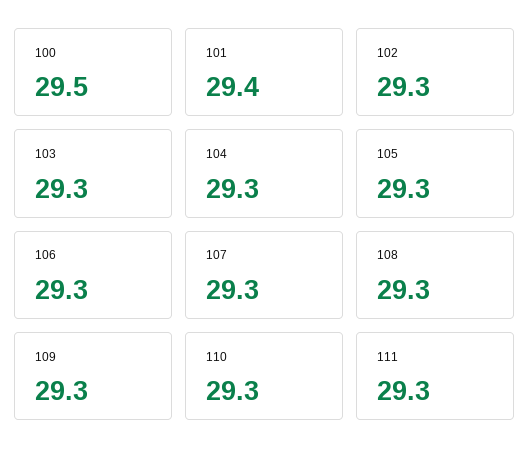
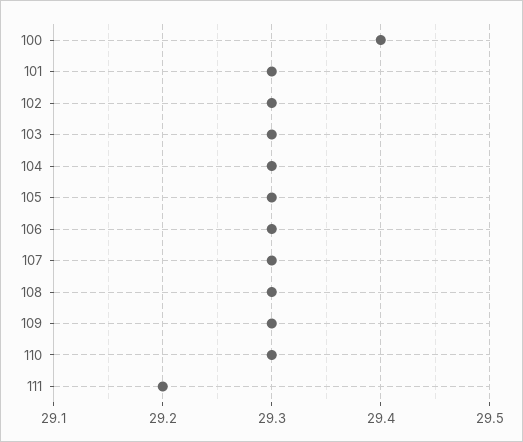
100: 29.5 -> 29.4
101: 29.4 -> 29.3
111: 29.3 -> 29.2

